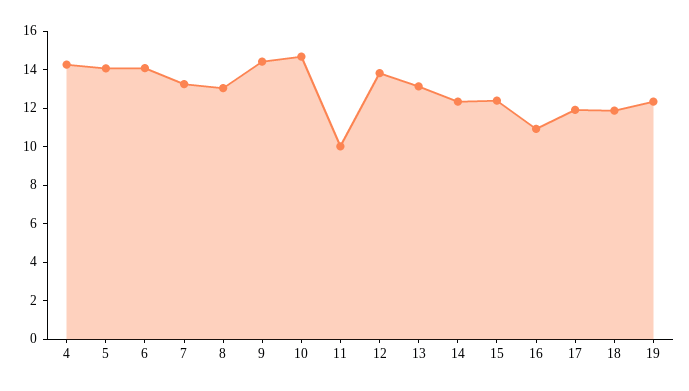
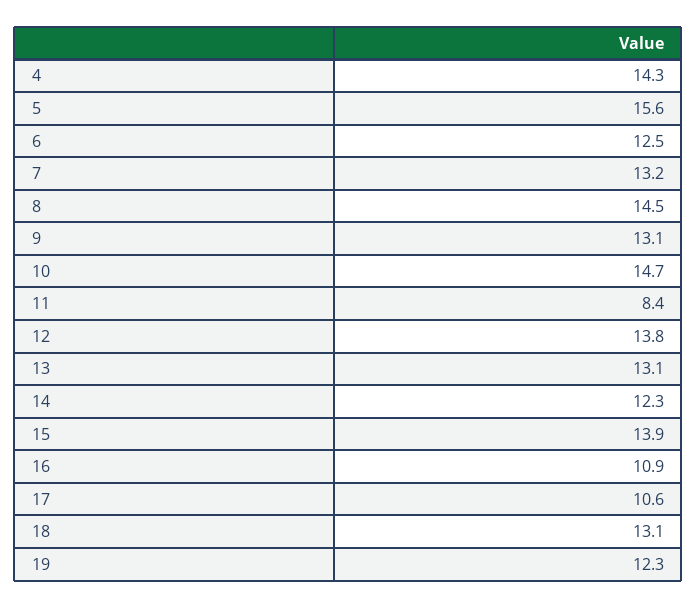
5: 14 -> 15.6
6: 14 -> 12.5
8: 13 -> 14.5
9: 14.5 -> 13.1
11: 10 -> 8.4
15: 12.5 -> 13.9
17: 12 -> 10.6
18: 12 -> 13.1

